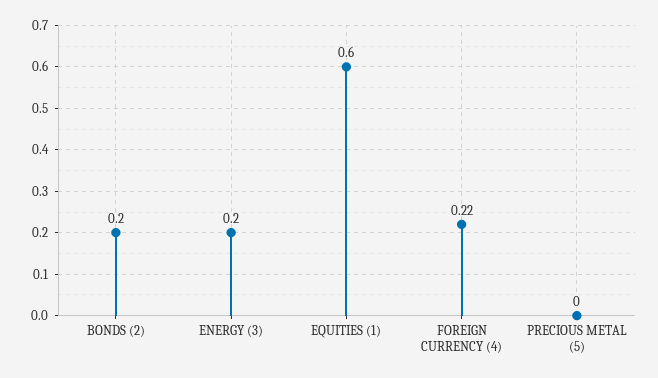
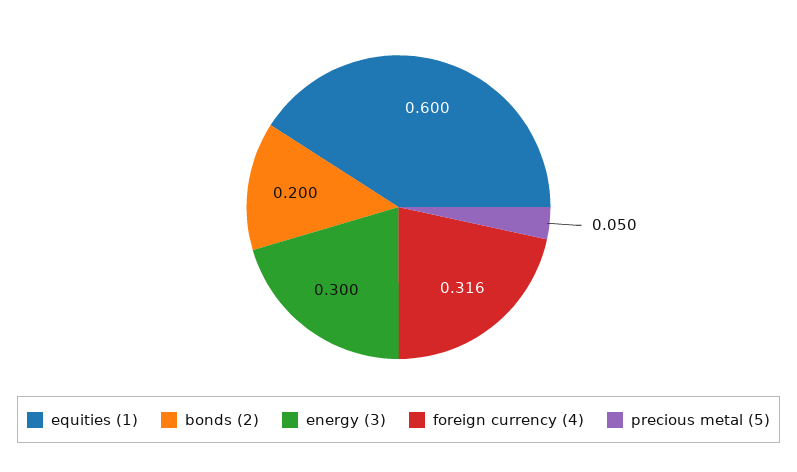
ENERGY (3): 0.2 -> 0.3
FOREIGN CURRENCY (4): 0.22 -> 0.316
PRECIOUS METAL (5): 0 -> 0.05

